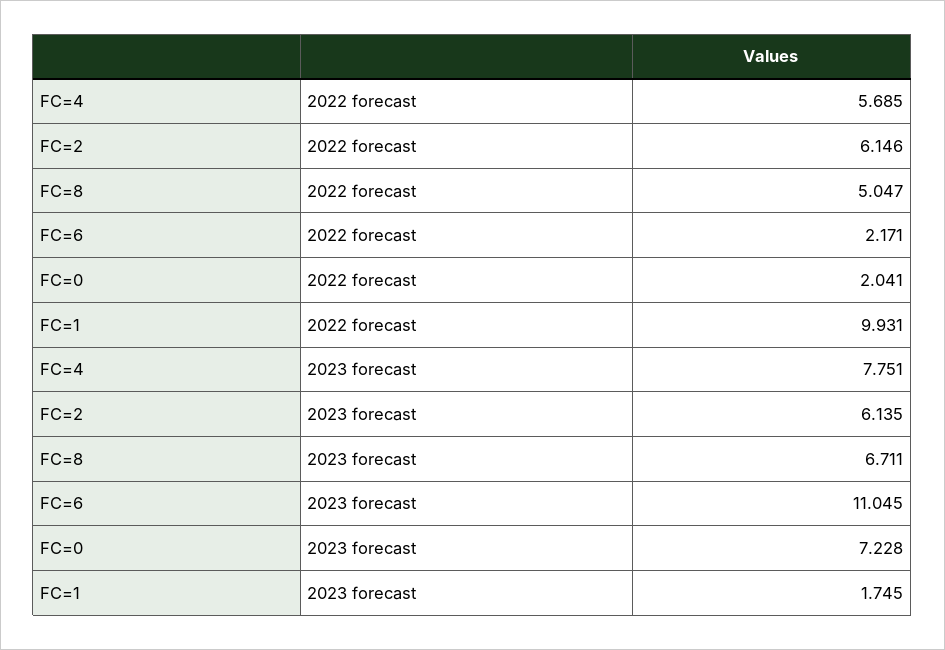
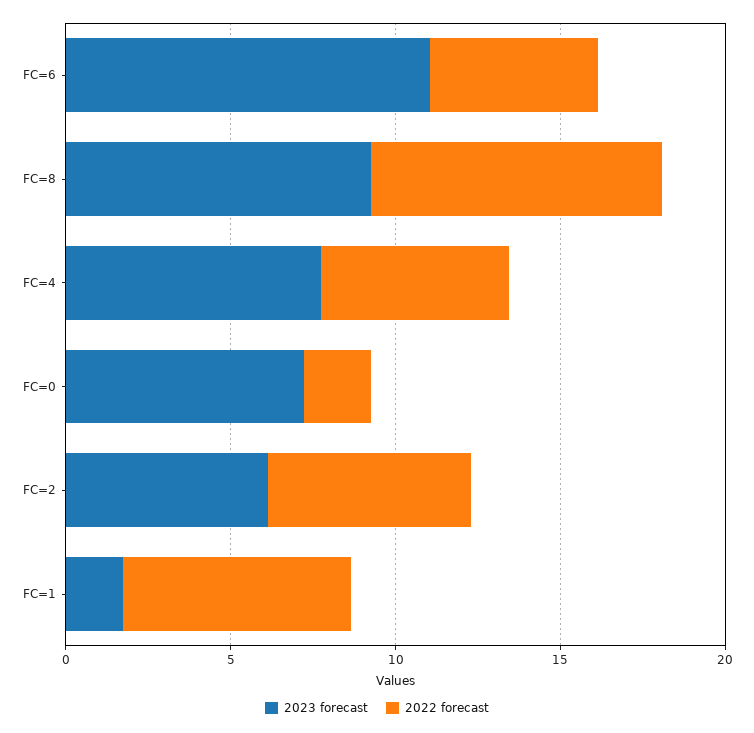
2022 forecast, FC=8: 5.047 -> 9
2022 forecast, FC=6: 2.171 -> 5
2022 forecast, FC=1: 9.931 -> 7
2023 forecast, FC=8: 6.711 -> 9

